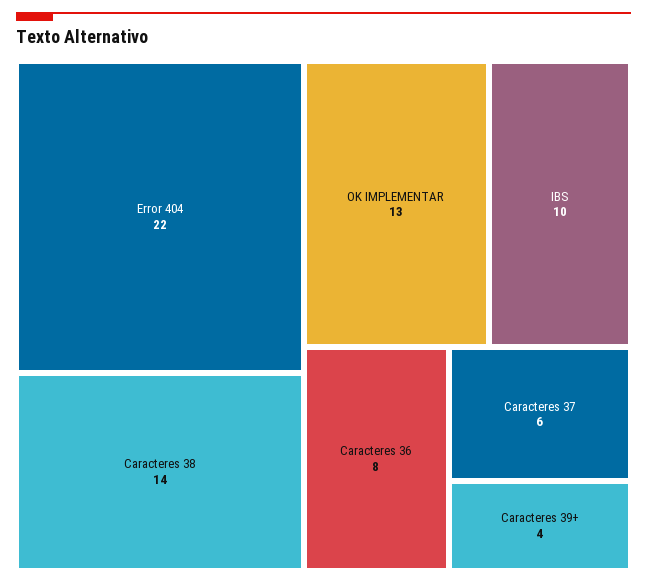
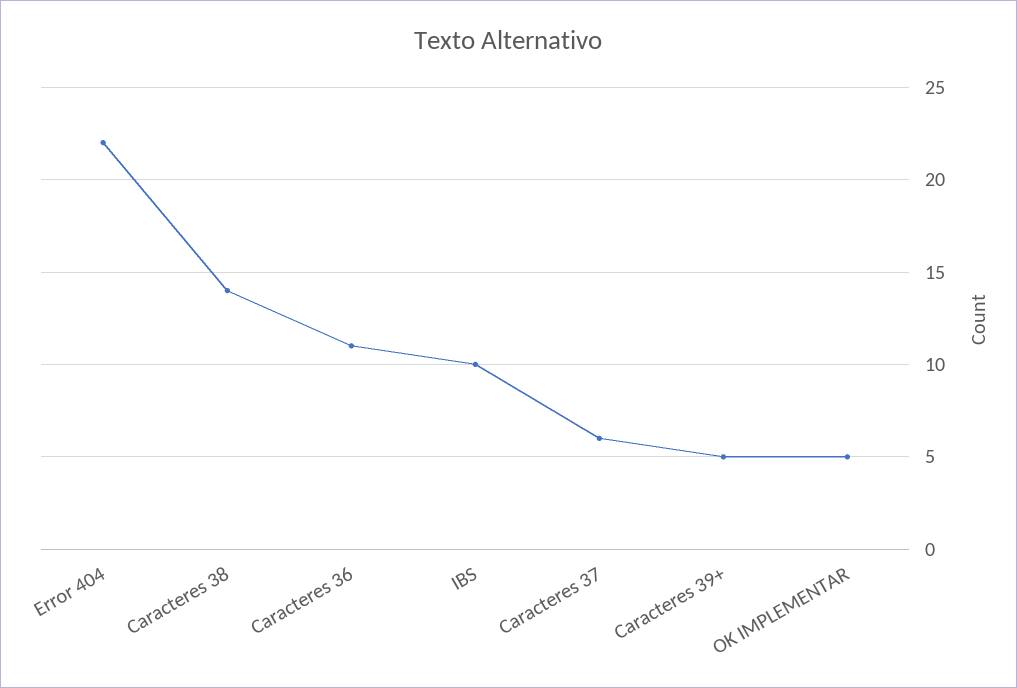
OK IMPLEMENTAR: 13 -> 5
Caracteres 36: 8 -> 11
Caracteres 39+: 4 -> 5

